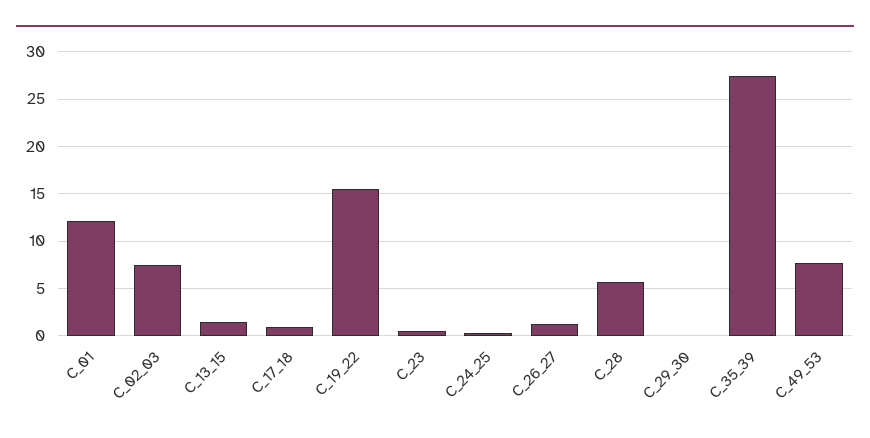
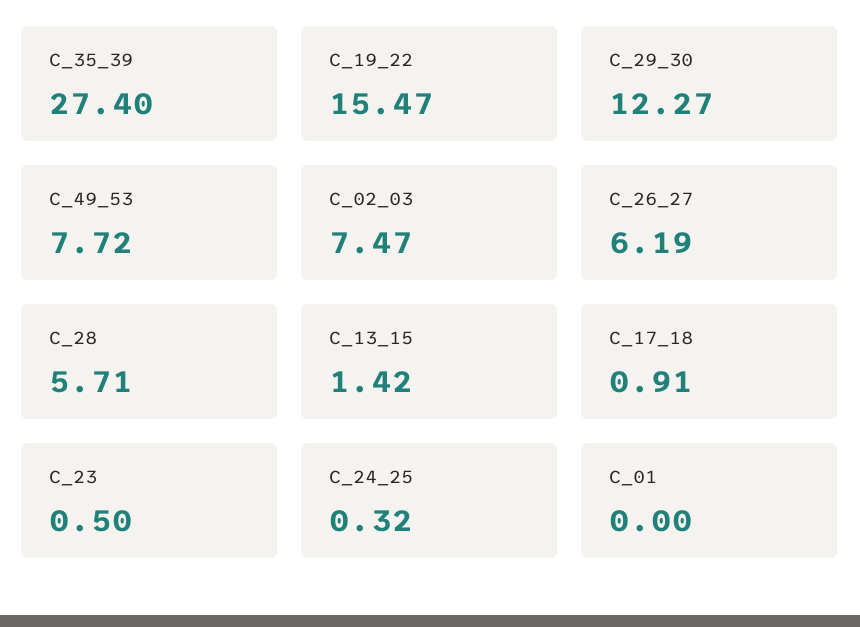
C_01: 12 -> 0
C_26_27: 1 -> 6.19
C_29_30: 0 -> 12.27

